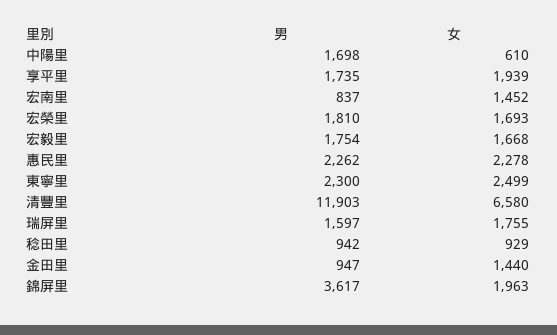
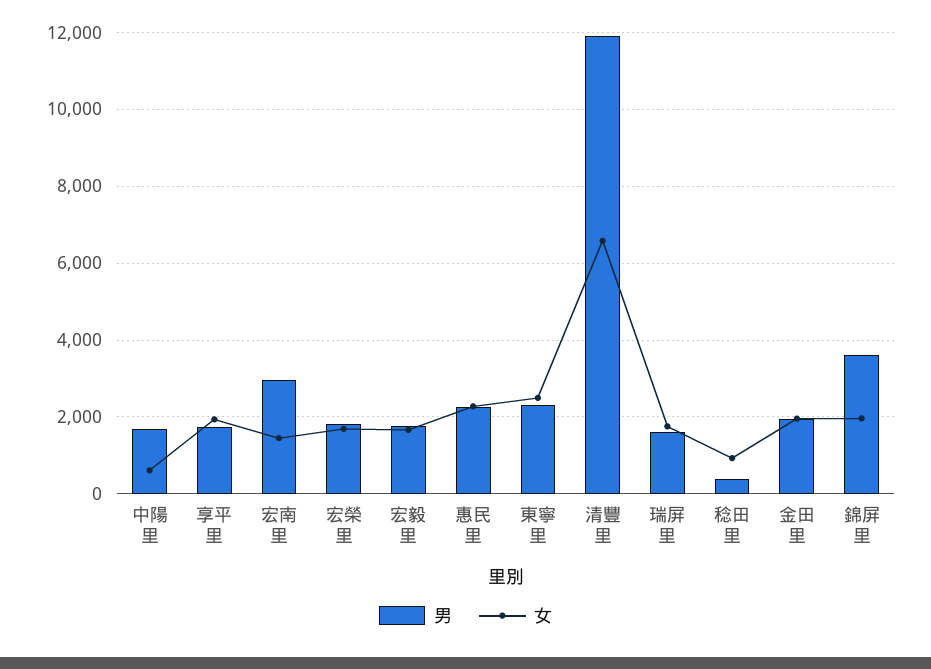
男, 宏南里: 837 -> 3000
男, 稔田里: 942 -> 400
男, 金田里: 947 -> 2000
女, 金田里: 1440 -> 2000

